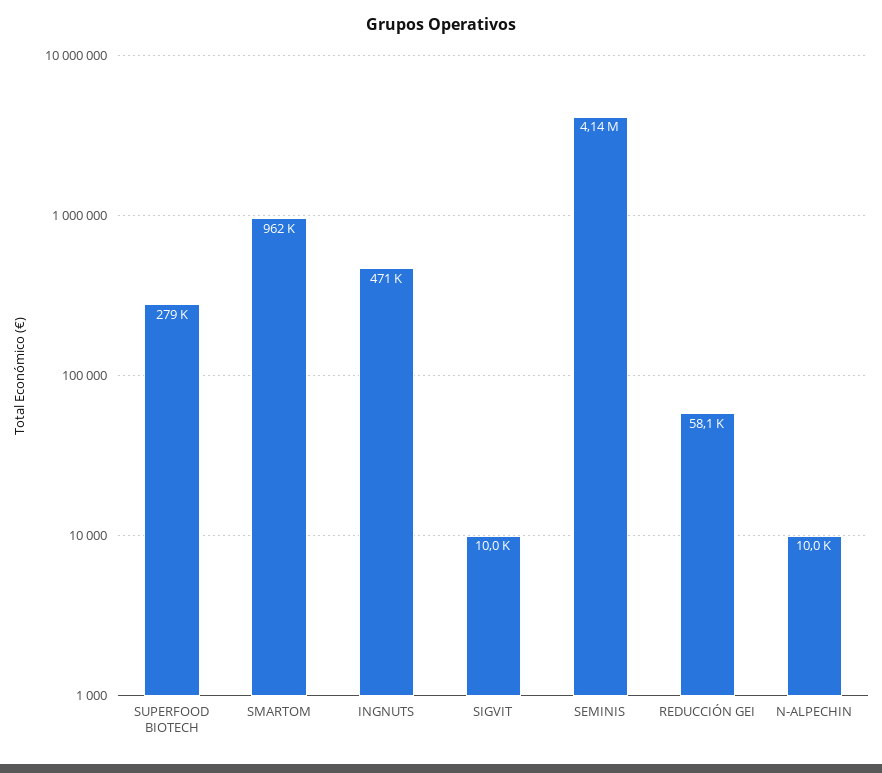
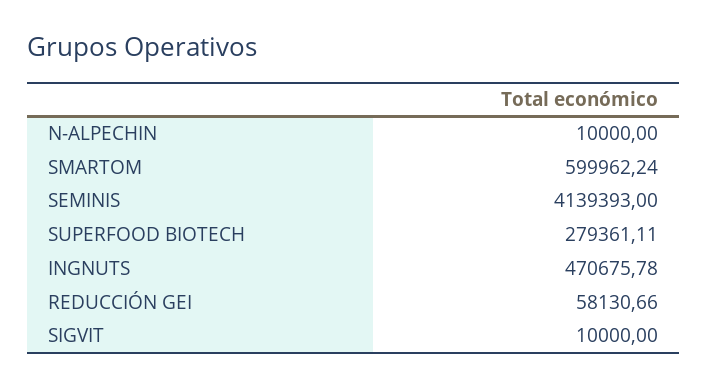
SMARTOM: 962000 -> 599962.24

